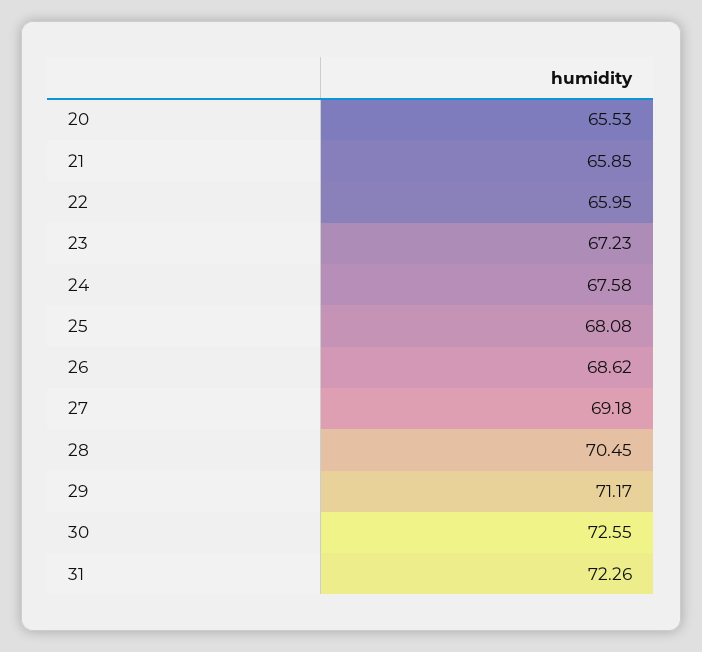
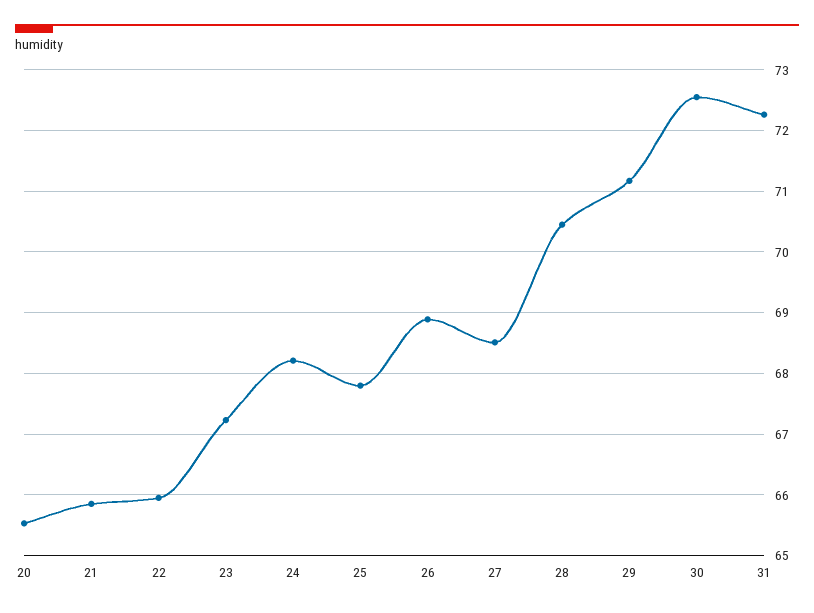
24: 67.58 -> 68.2
25: 68.08 -> 67.8
26: 68.62 -> 68.9
27: 69.18 -> 68.5

